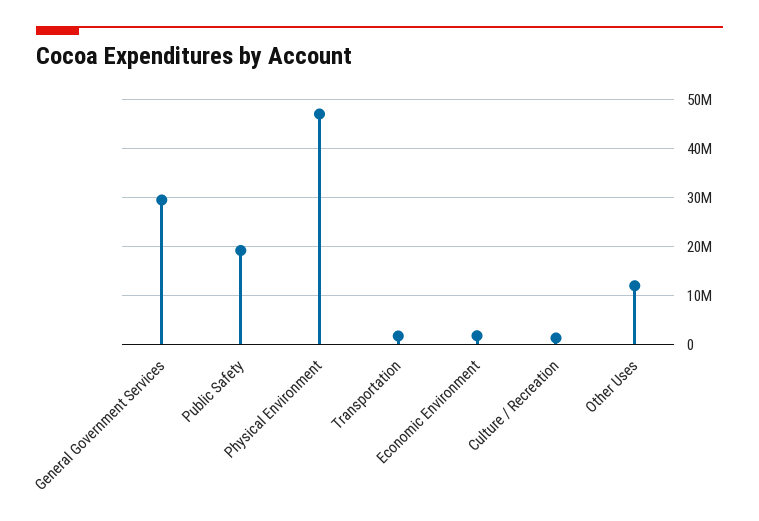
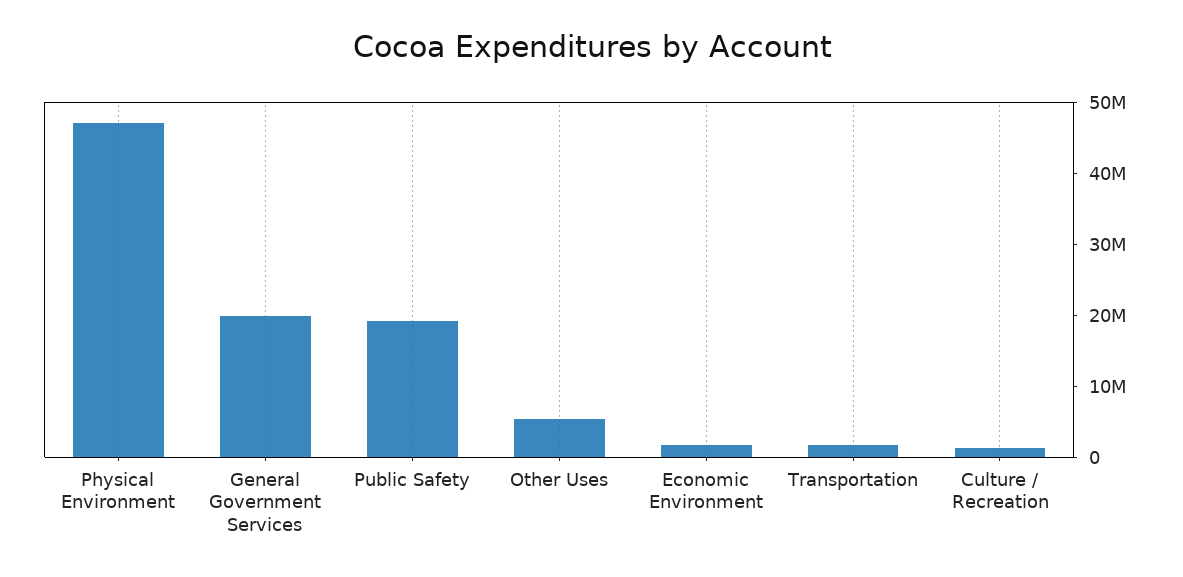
General Government Services: 30000000 -> 20000000
Other Uses: 12000000 -> 6000000

